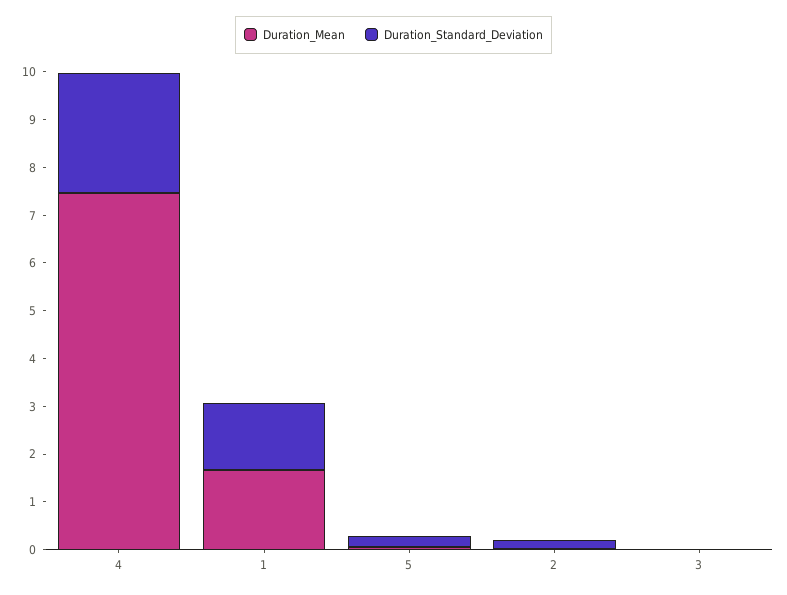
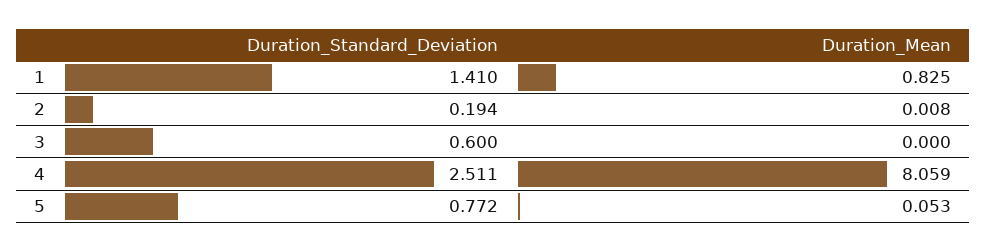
Duration_Mean, 4: 7.4 -> 8.059
Duration_Mean, 1: 1.6 -> 0.825
Duration_Standard_Deviation, 5: 0.2 -> 0.772
Duration_Standard_Deviation, 3: 0 -> 0.6

